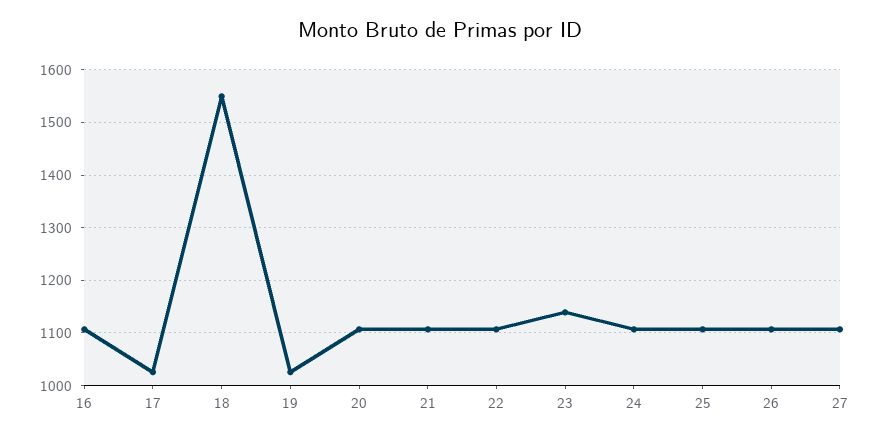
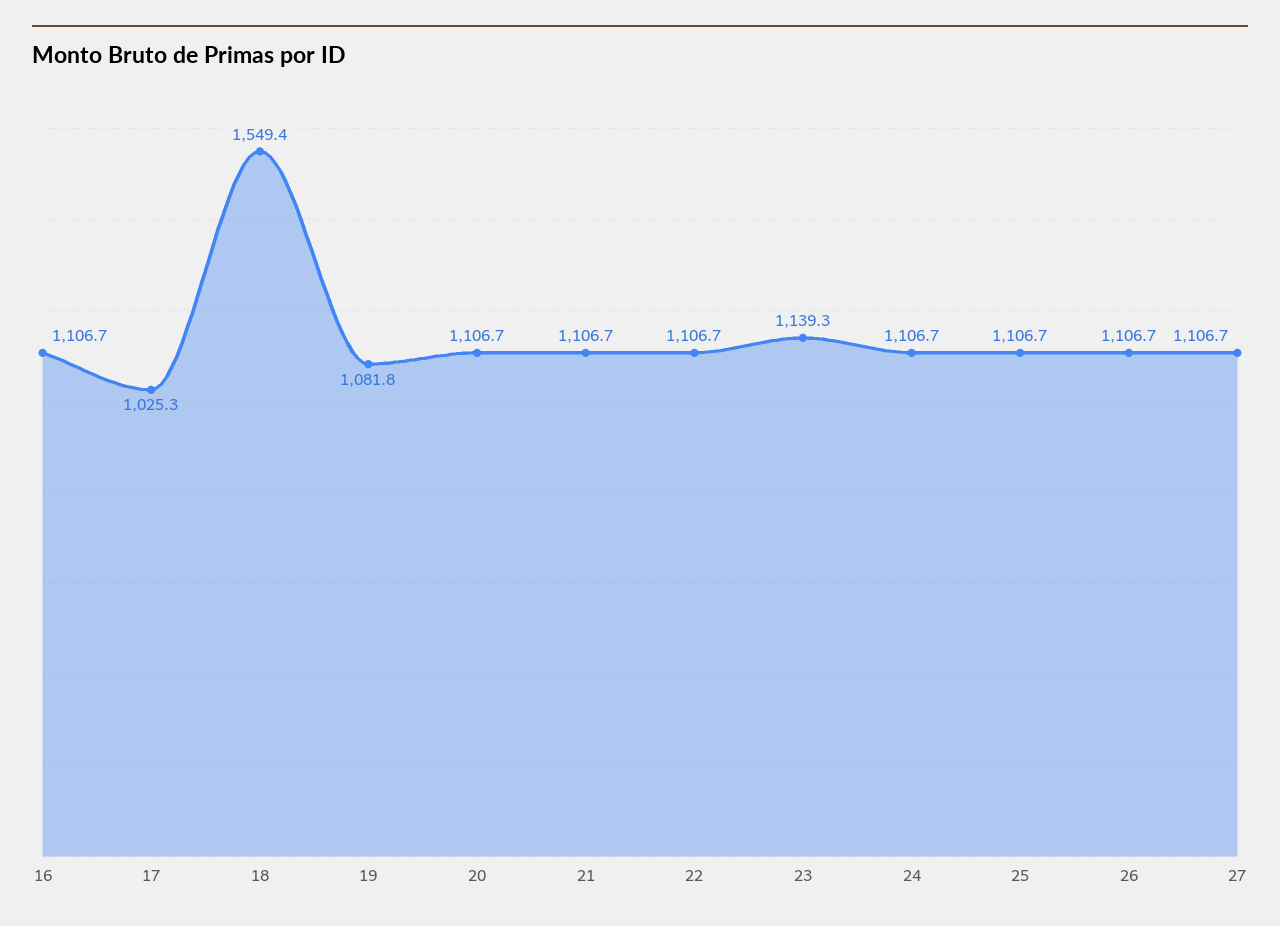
19: 1020 -> 1081.8

